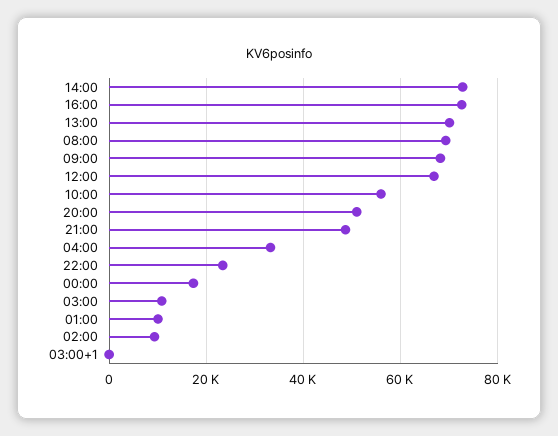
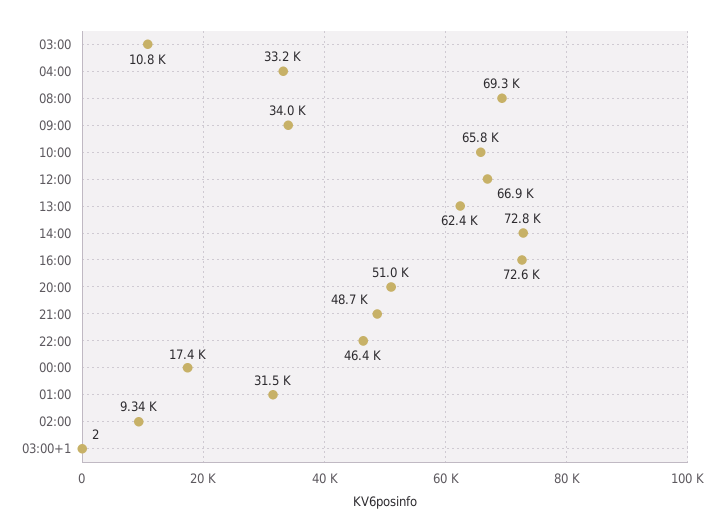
13:00: 70000 -> 62400
09:00: 68000 -> 34000
10:00: 56000 -> 65800
22:00: 24000 -> 46400
01:00: 10000 -> 31500

